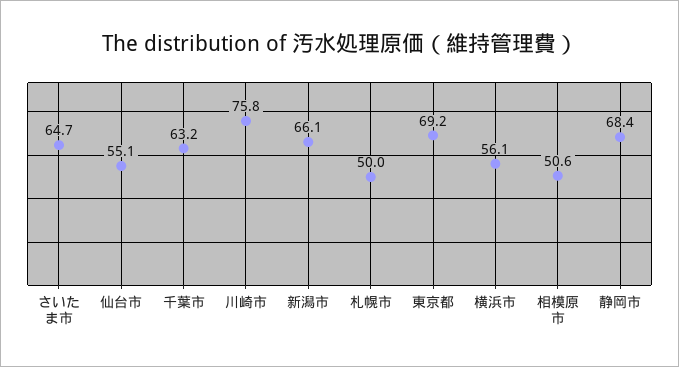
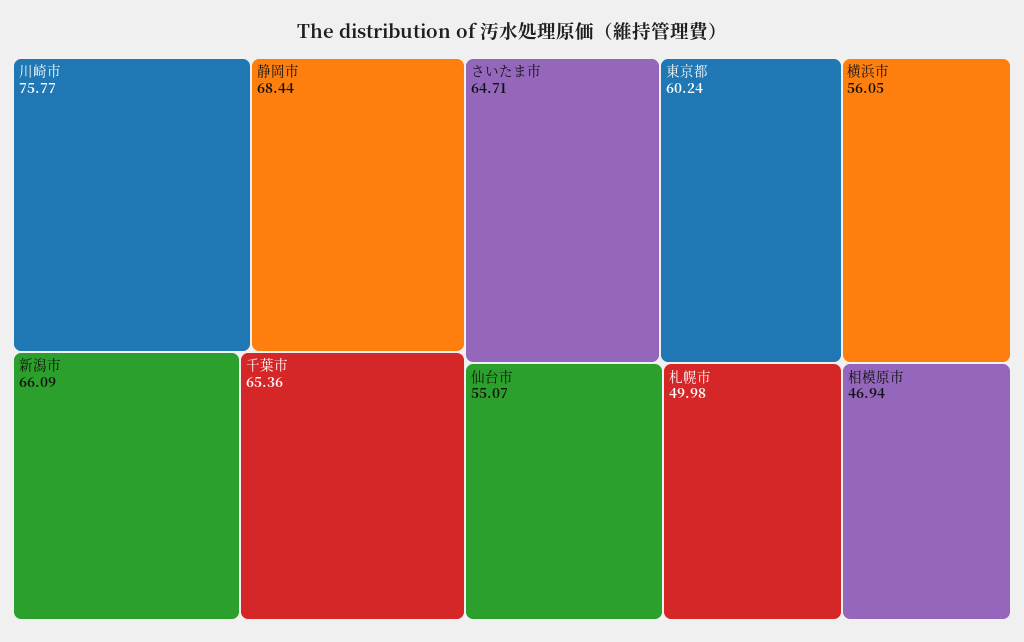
千葉市: 63.2 -> 65.36
東京都: 69.2 -> 60.24
相模原市: 50.6 -> 46.94

